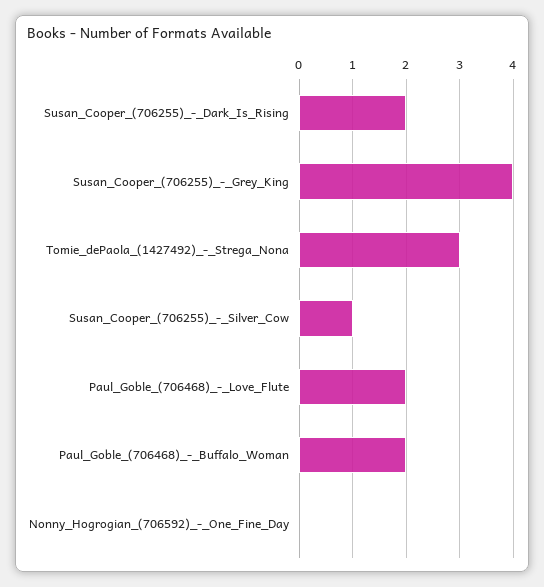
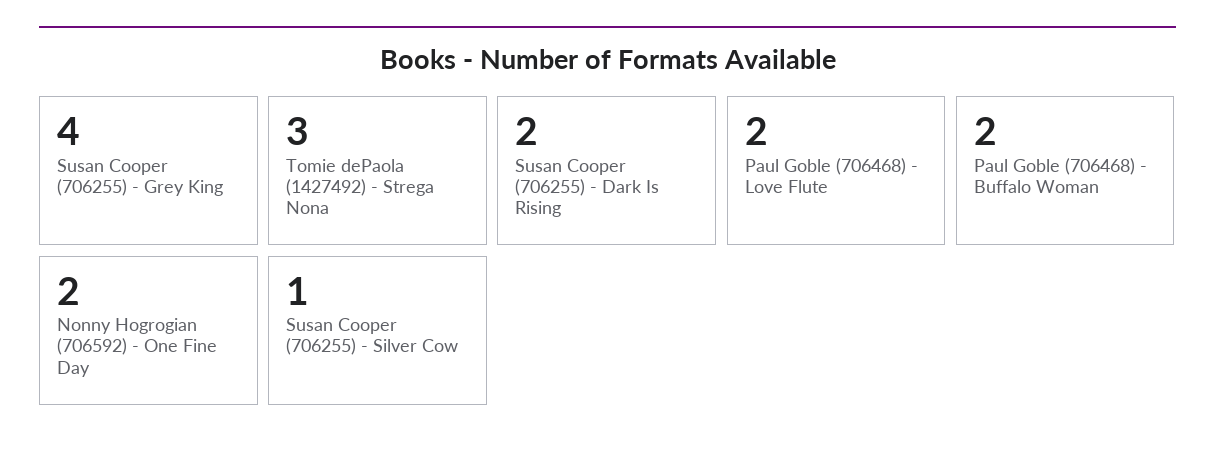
Nonny_Hogrogian_(706592)_-_One_Fine_Day: 0 -> 2

